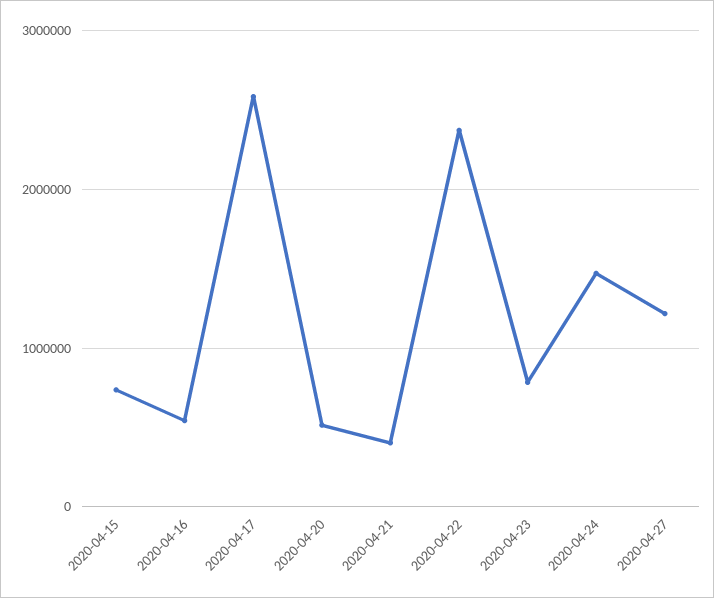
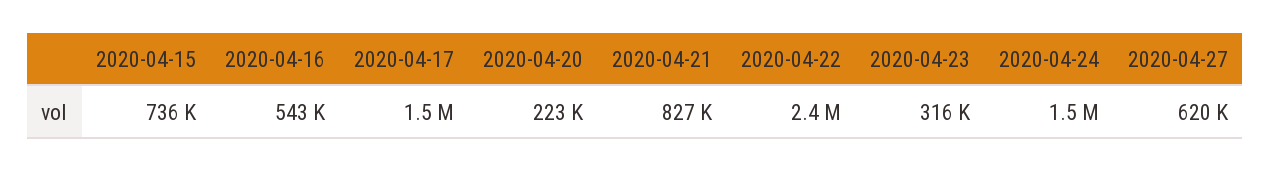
2020-04-17: 2600000 -> 1500000
2020-04-20: 500000 -> 223000
2020-04-21: 400000 -> 827000
2020-04-23: 800000 -> 316000
2020-04-27: 1200000 -> 620000

